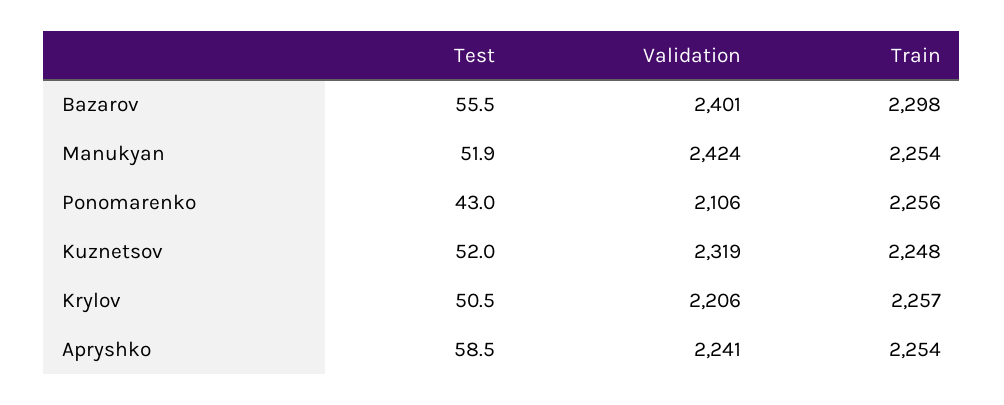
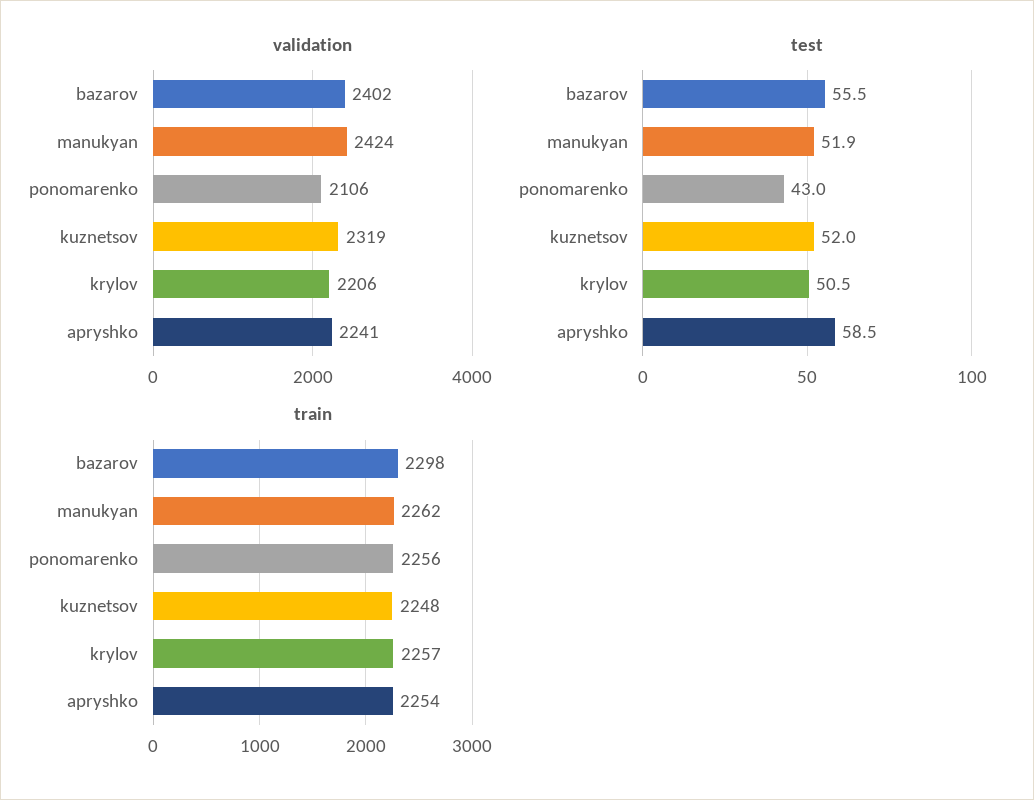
Validation, Bazarov: 2401 -> 2402
Train, Manukyan: 2254 -> 2262

